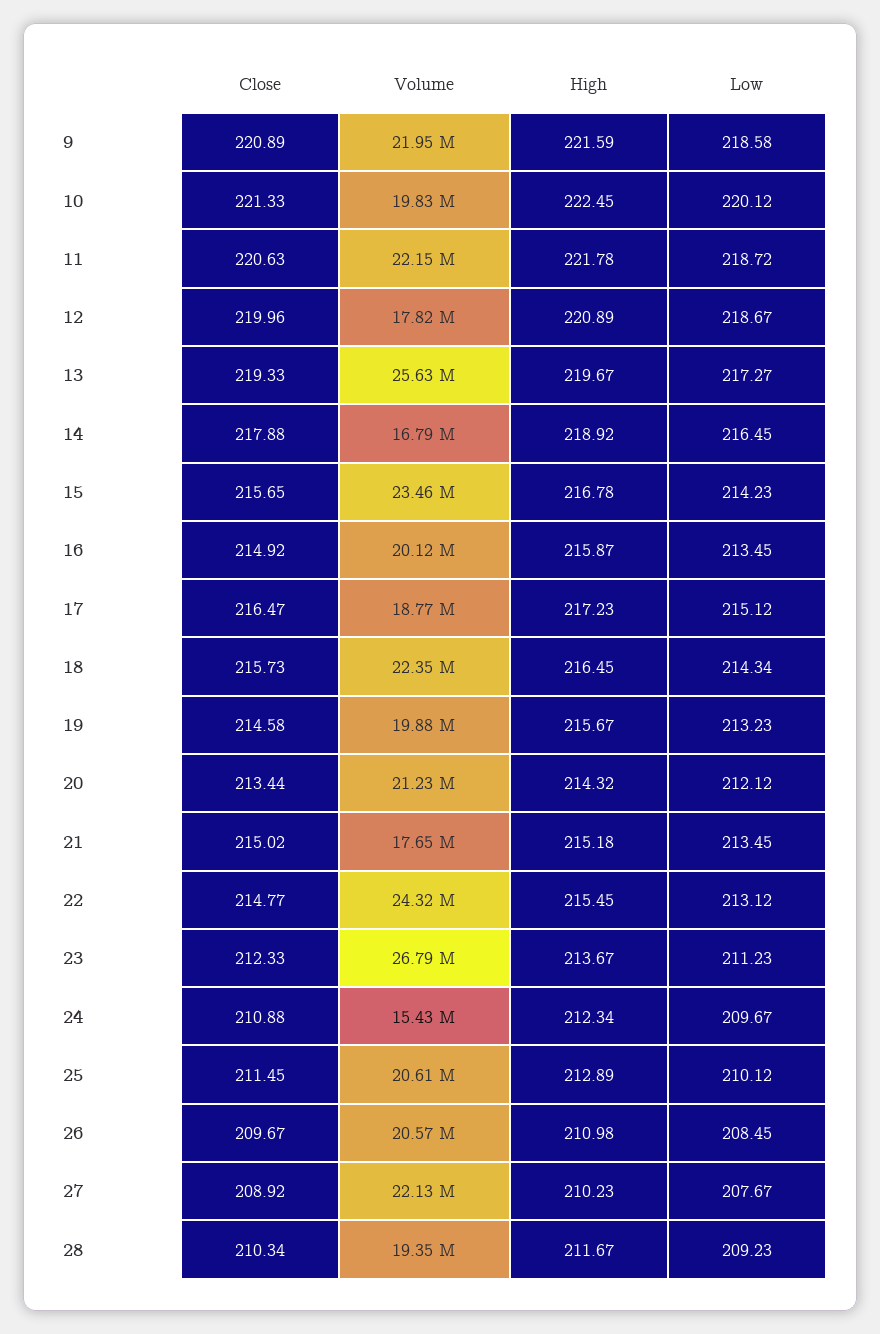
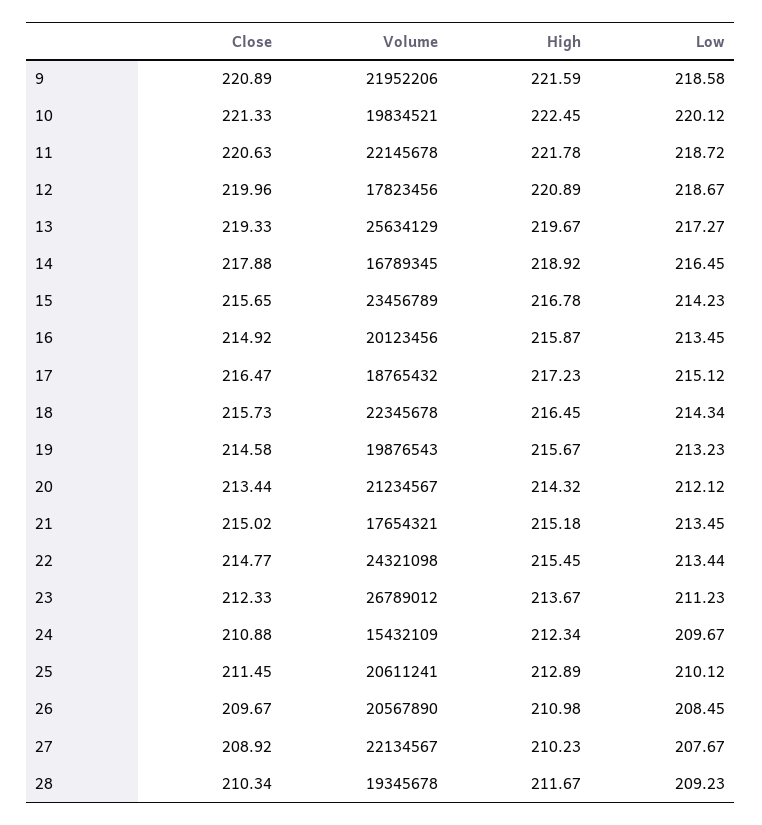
Low, 22: 213.12 -> 213.44

